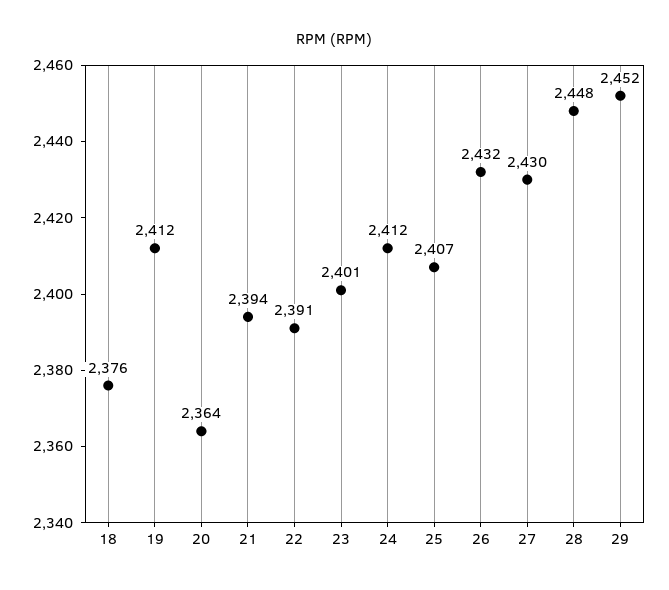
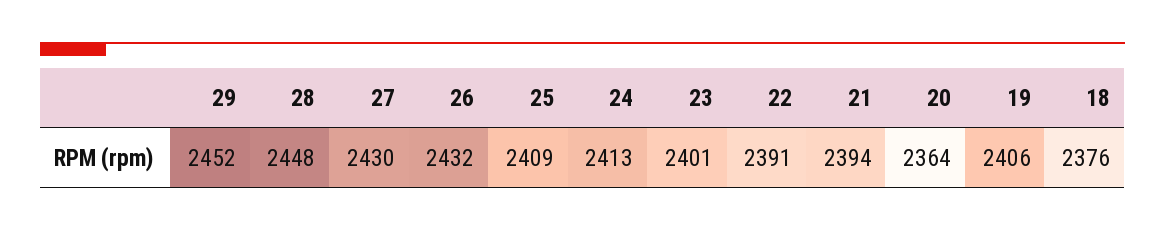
19: 2412 -> 2406
24: 2412 -> 2413
25: 2407 -> 2409

